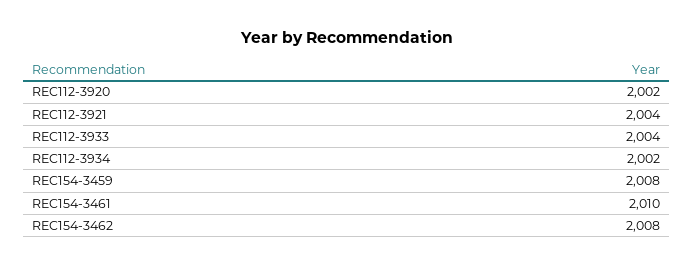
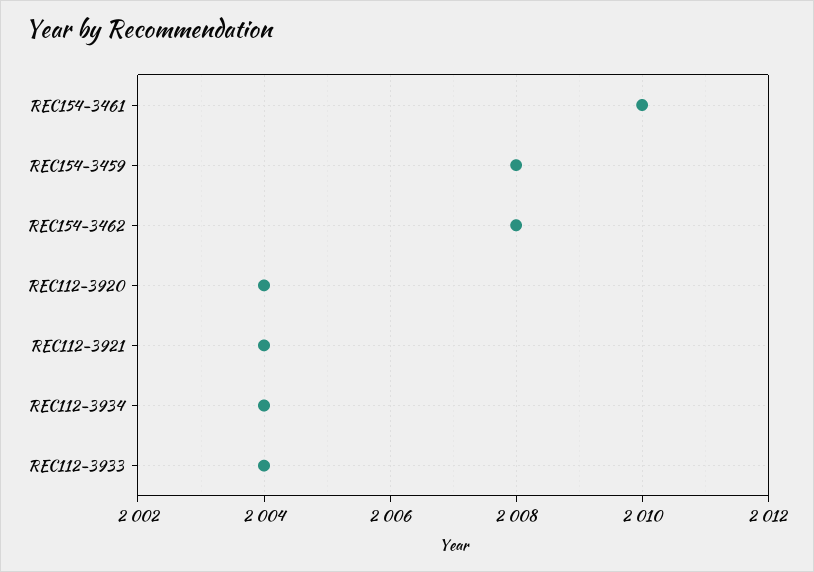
REC112-3920: 2002 -> 2004
REC112-3934: 2002 -> 2004

